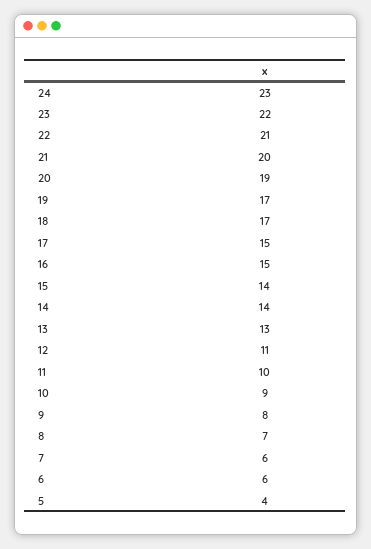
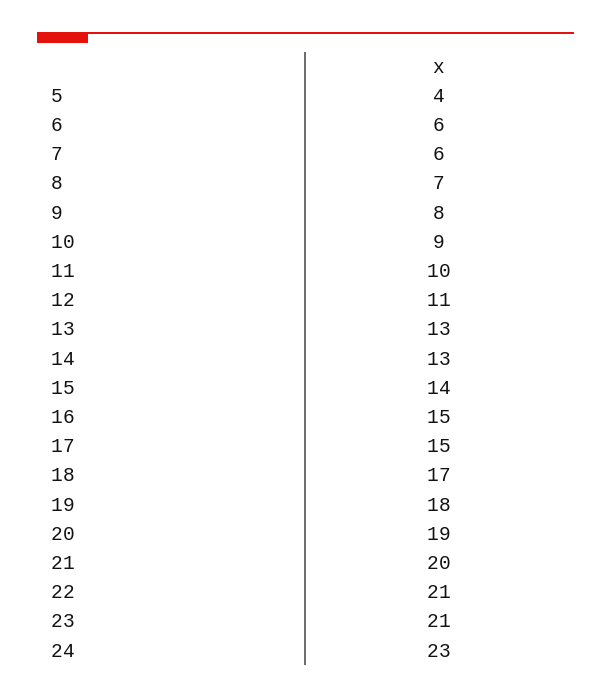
23: 22 -> 21
19: 17 -> 18
14: 14 -> 13

